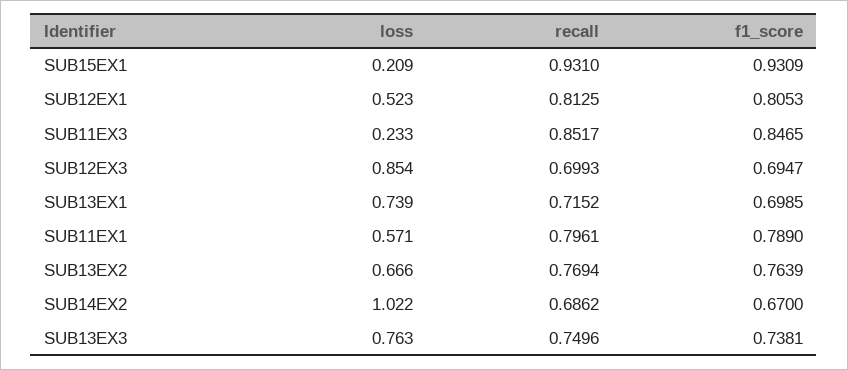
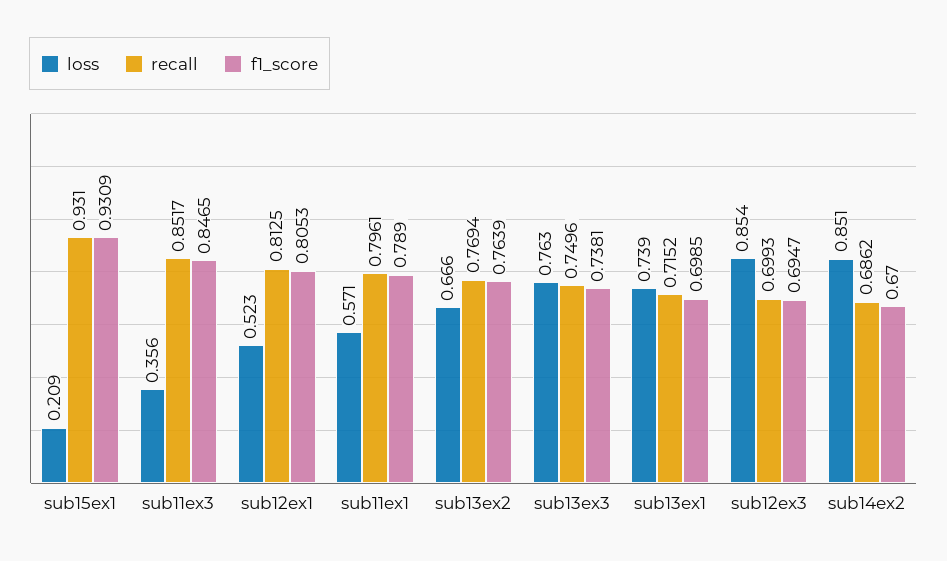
loss, SUB11EX3: 0.233 -> 0.356
loss, SUB14EX2: 1.022 -> 0.851

